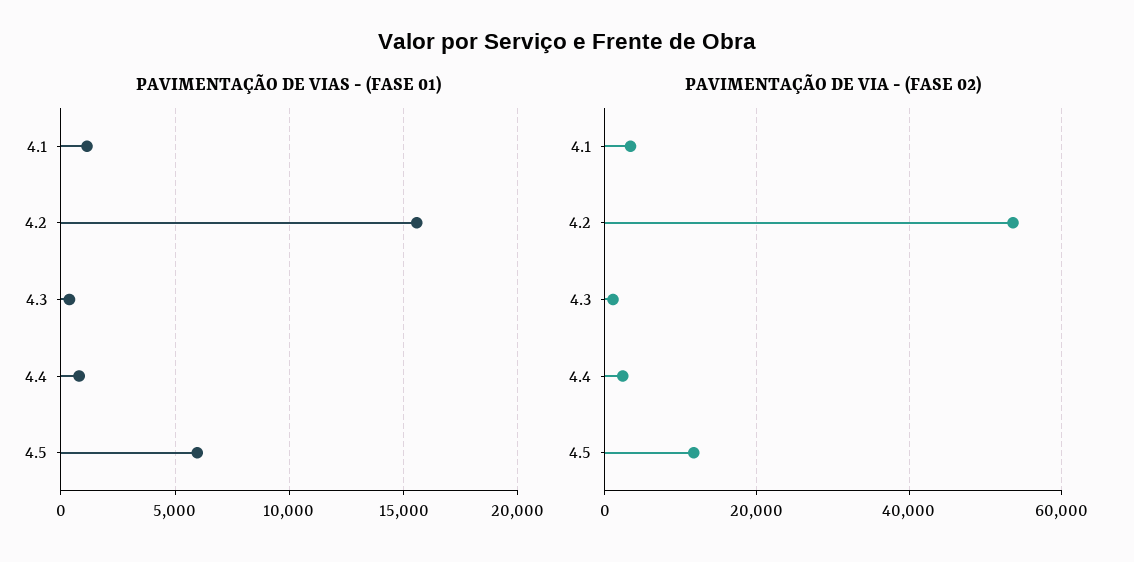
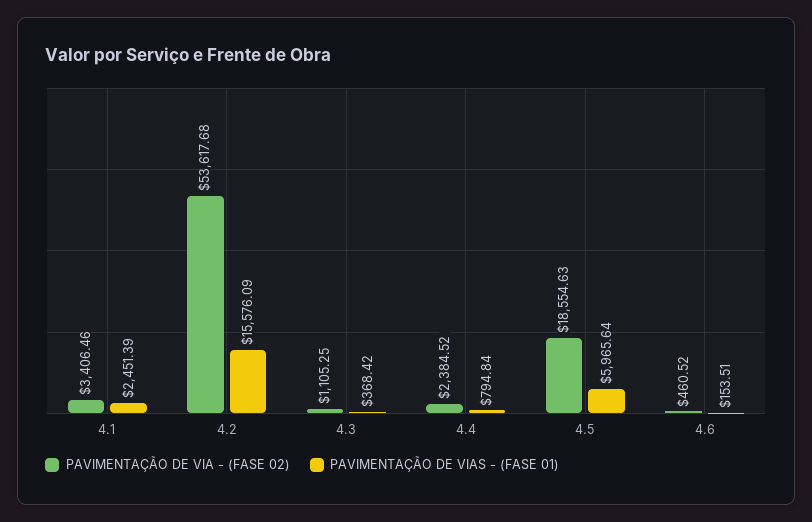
PAVIMENTAÇÃO DE VIAS - (FASE 01), 4.1: 1000 -> 2451.39
PAVIMENTAÇÃO DE VIA - (FASE 02), 4.5: 12000 -> 18554.63
PAVIMENTAÇÃO DE VIA - (FASE 02), 4.6: none -> 460.52
PAVIMENTAÇÃO DE VIAS - (FASE 01), 4.6: none -> 153.51

